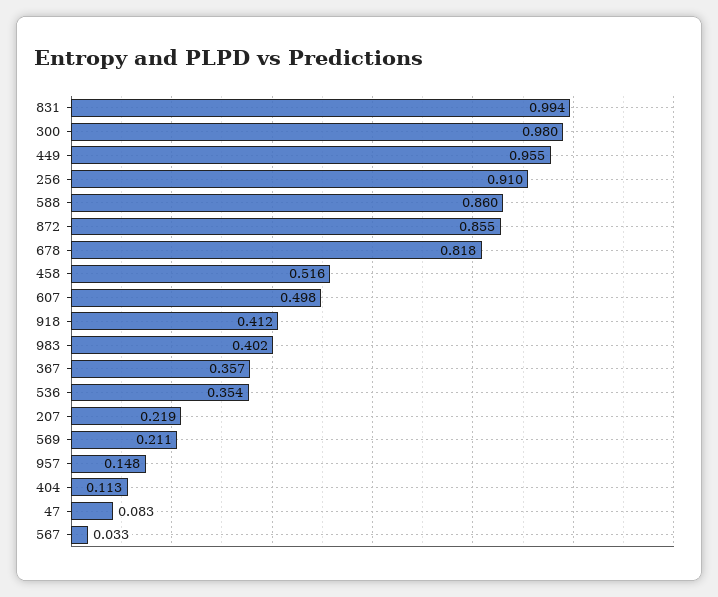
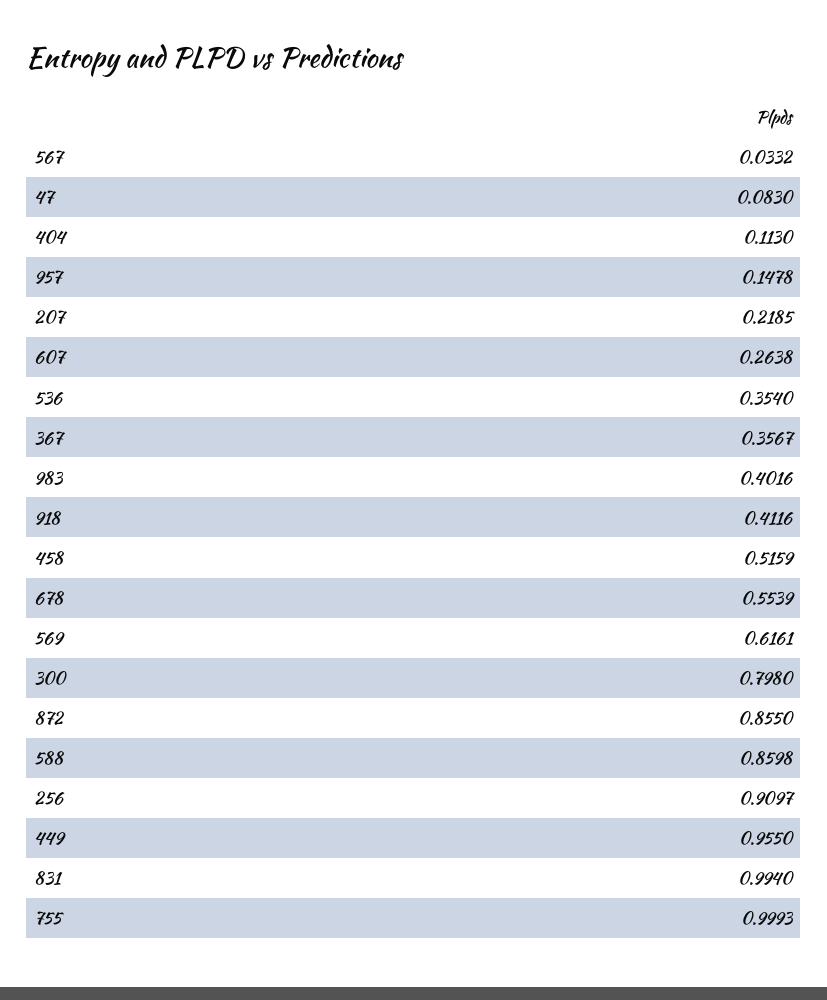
300: 0.98 -> 0.798
678: 0.818 -> 0.5539
607: 0.498 -> 0.2638
569: 0.211 -> 0.6161
755: none -> 0.9993

